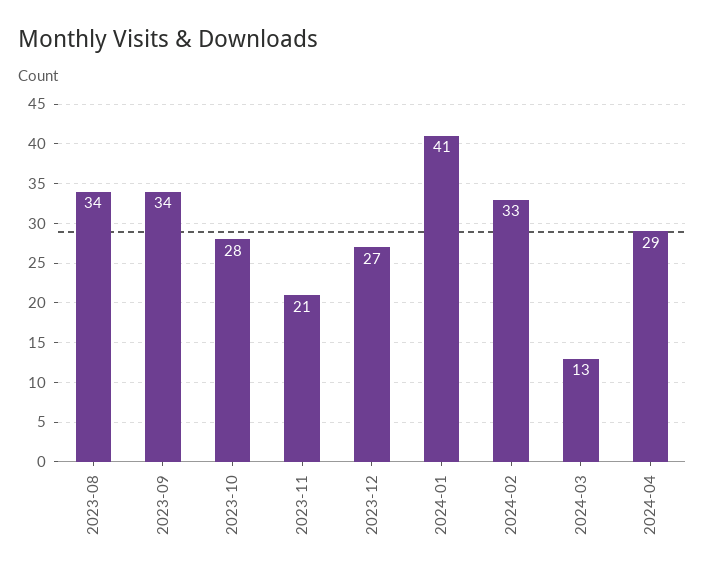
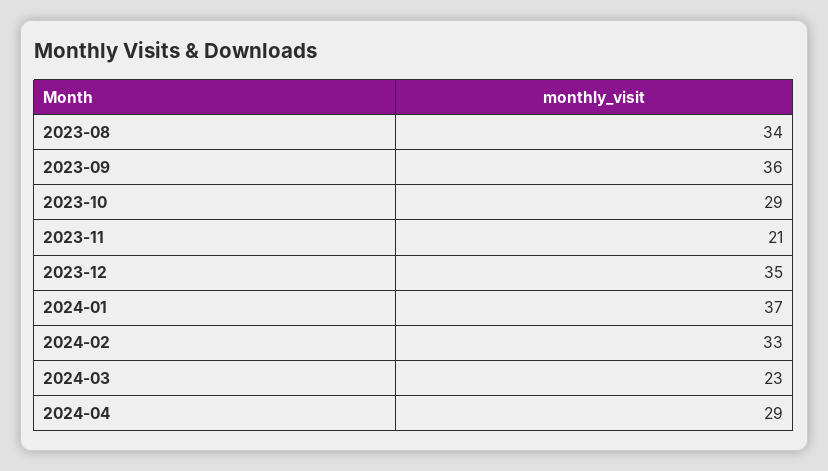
2023-09: 34 -> 36
2023-10: 28 -> 29
2023-12: 27 -> 35
2024-01: 41 -> 37
2024-03: 13 -> 23

